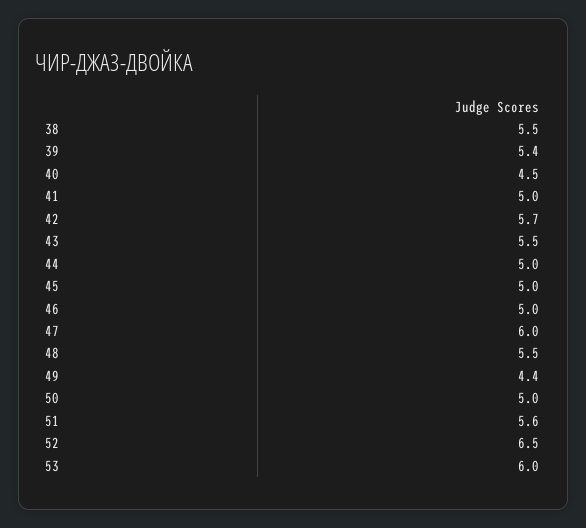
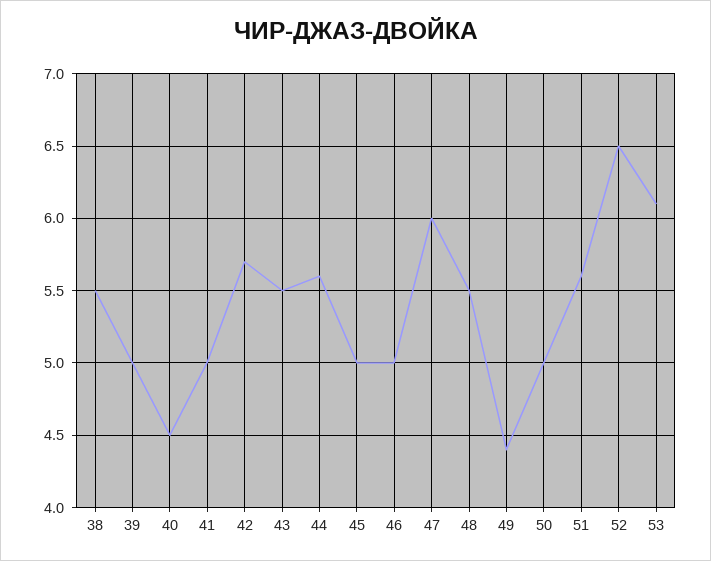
39: 5.4 -> 5
44: 5 -> 5.6
53: 6 -> 6.1

